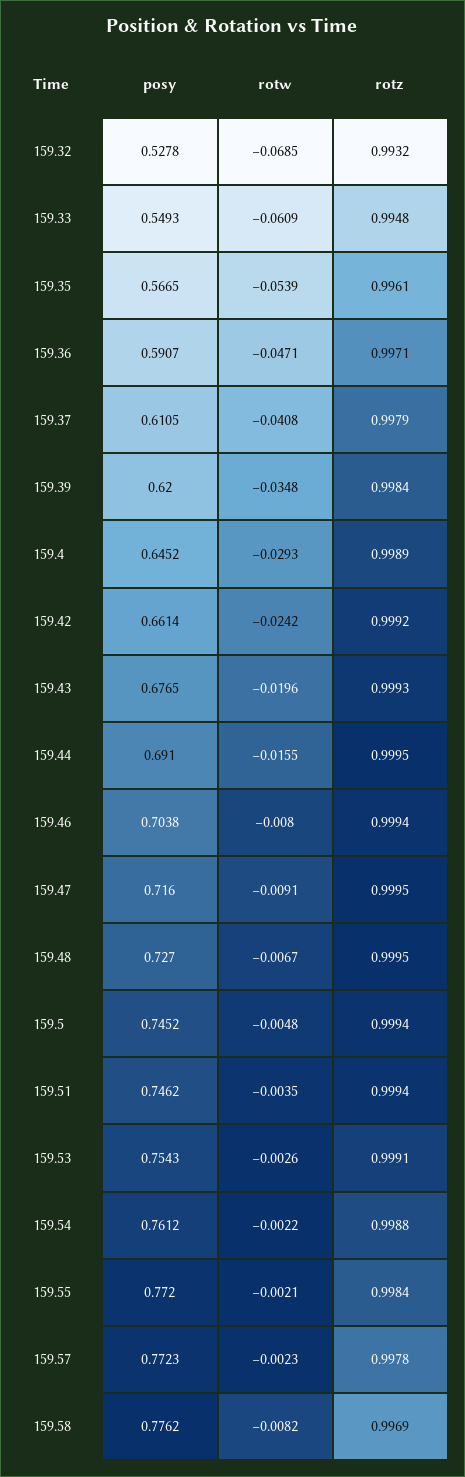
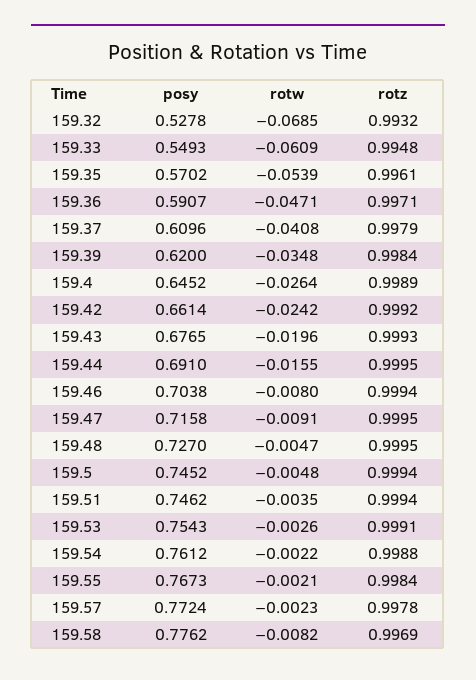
posy, 159.35: 0.5665 -> 0.5702
posy, 159.37: 0.6105 -> 0.6096
rotw, 159.4: -0.0293 -> -0.0264
posy, 159.47: 0.716 -> 0.7158
rotw, 159.48: -0.0067 -> -0.0047
posy, 159.55: 0.772 -> 0.7673
posy, 159.57: 0.7723 -> 0.7724

